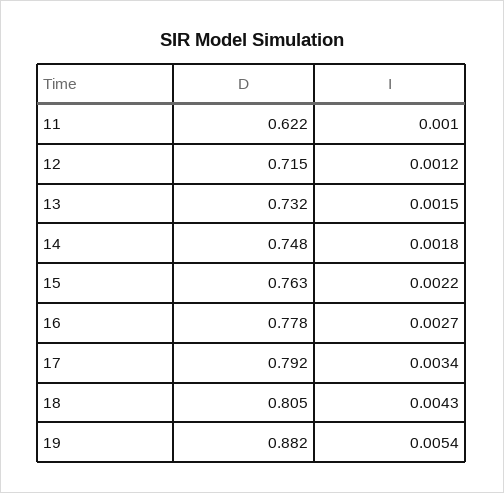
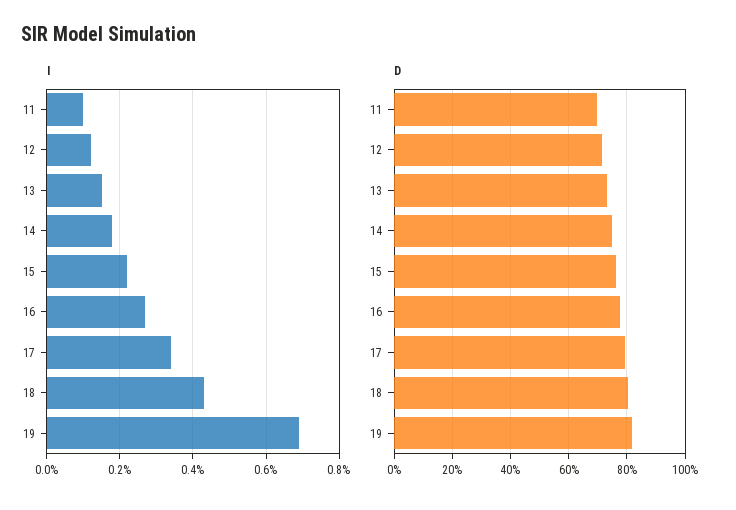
D, 11: 0.622 -> 0.7
D, 19: 0.882 -> 0.825
I, 19: 0.0054 -> 0.007

